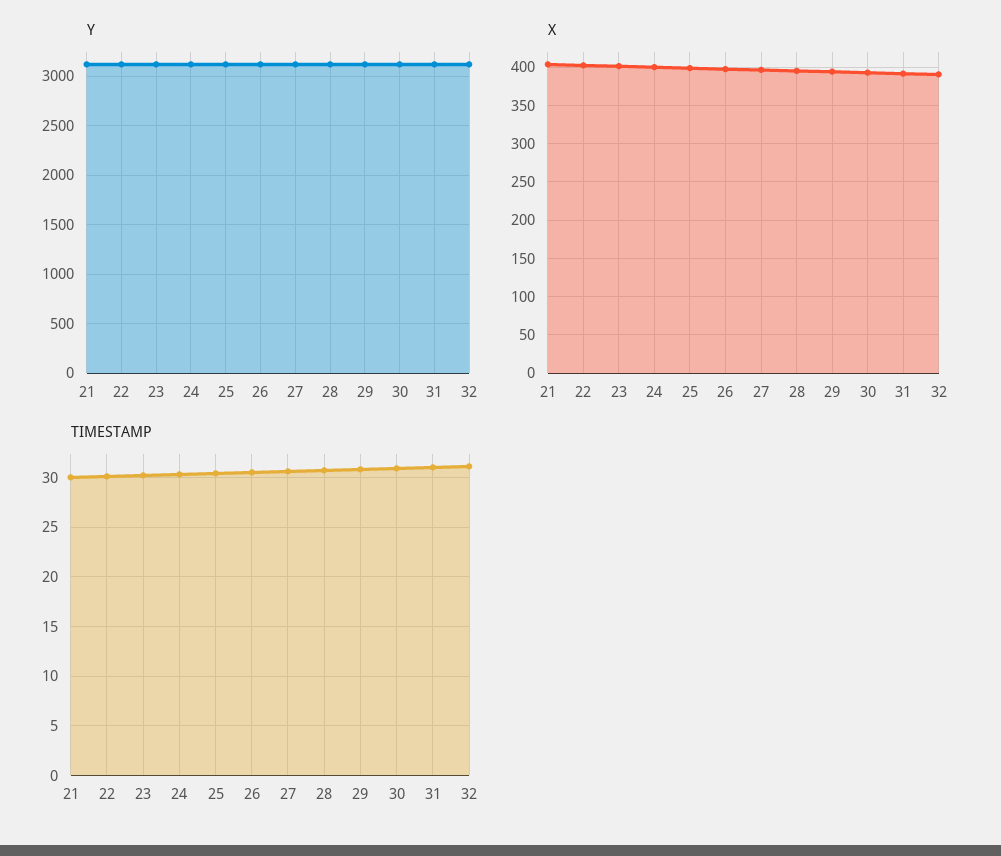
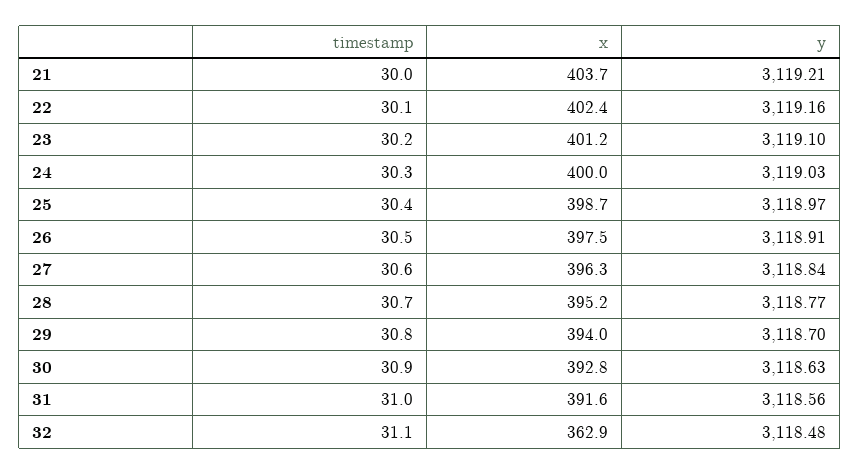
X, 32: 390 -> 362.9

